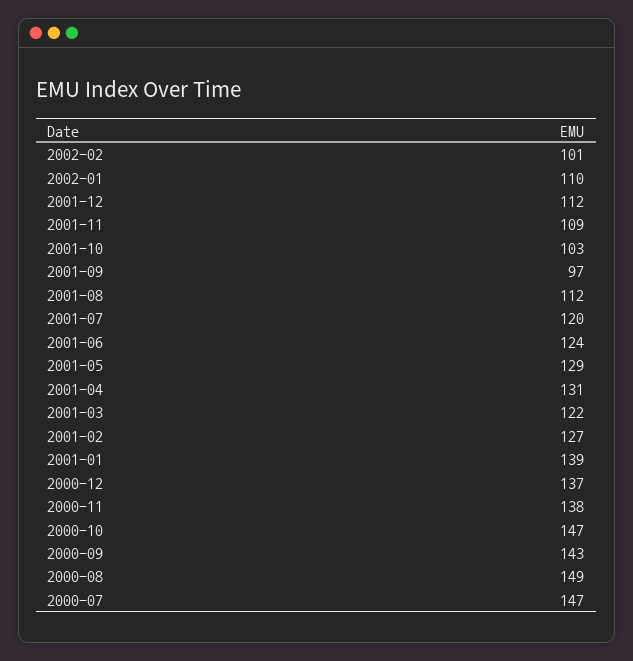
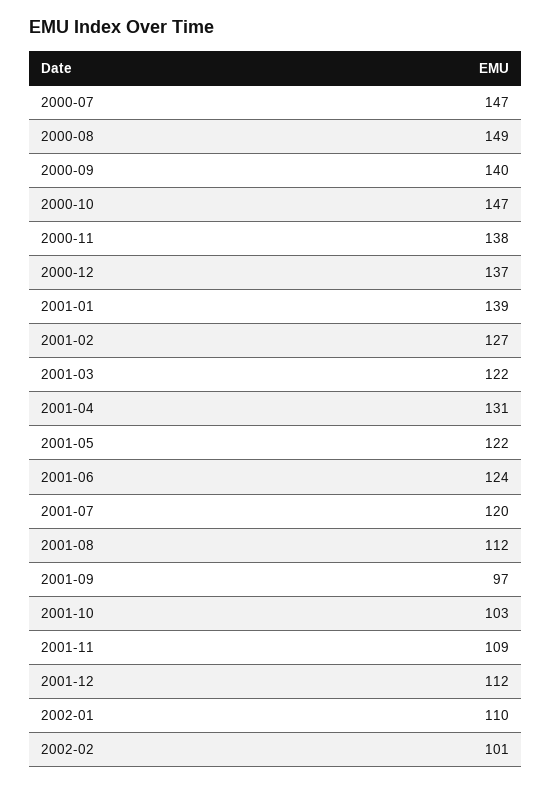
2001-05: 129 -> 122
2000-09: 143 -> 140

